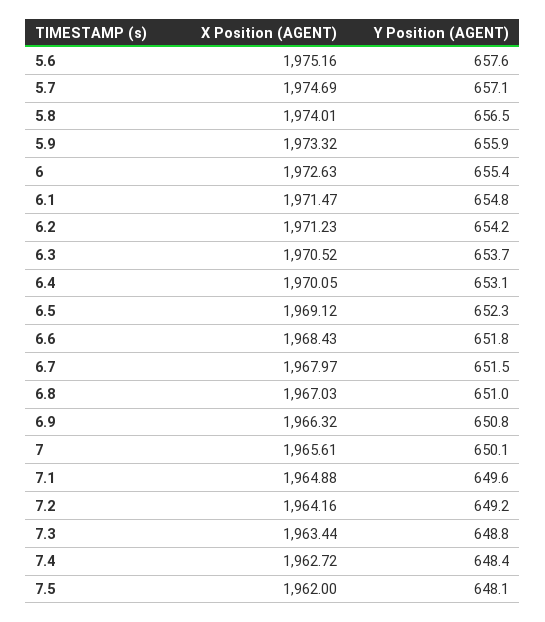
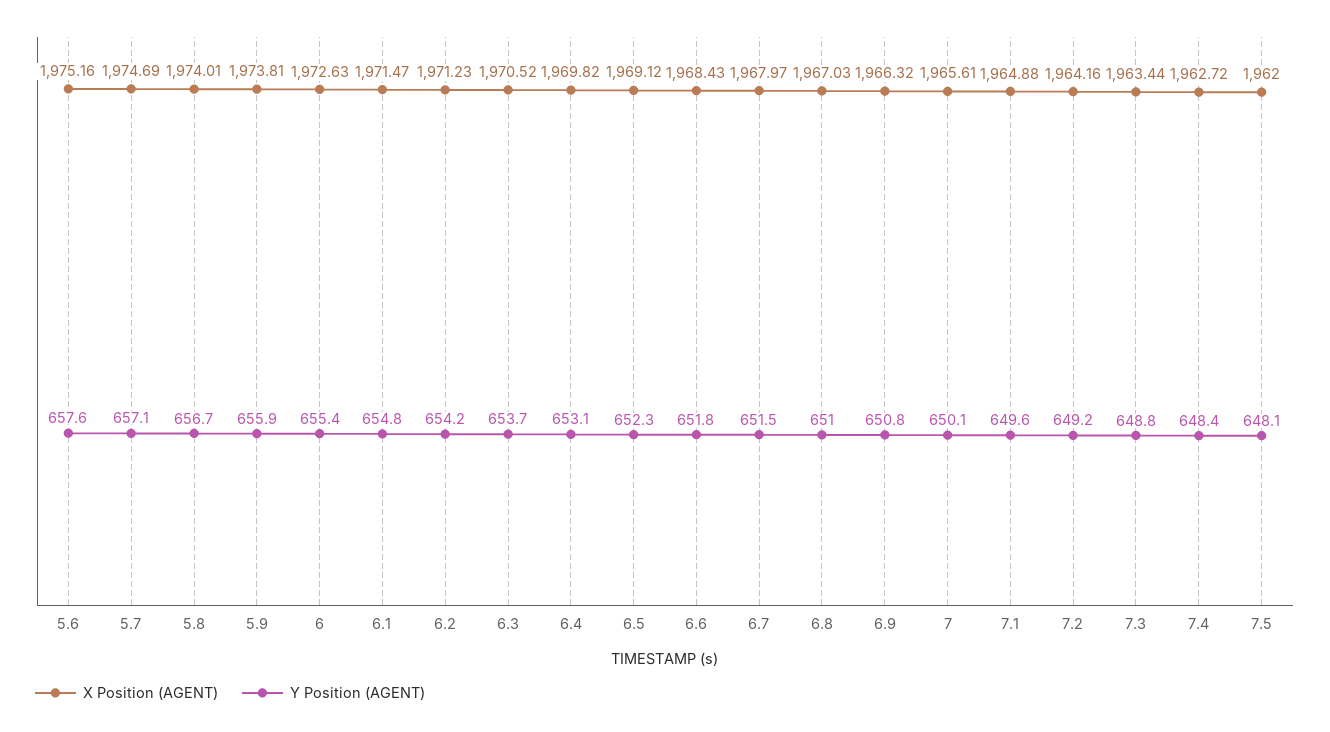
Y Position (AGENT), 5.8: 656.5 -> 656.7
X Position (AGENT), 5.9: 1973.32 -> 1973.81
X Position (AGENT), 6.4: 1970.05 -> 1969.82

